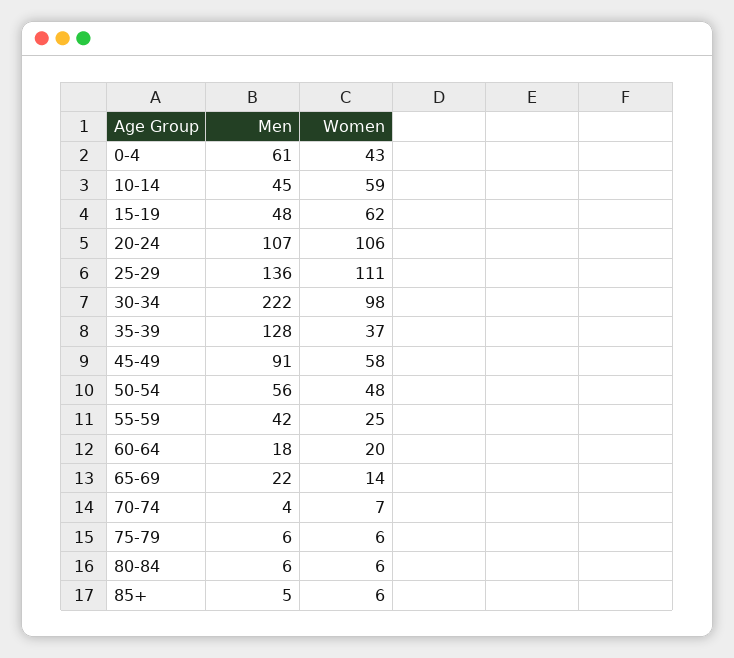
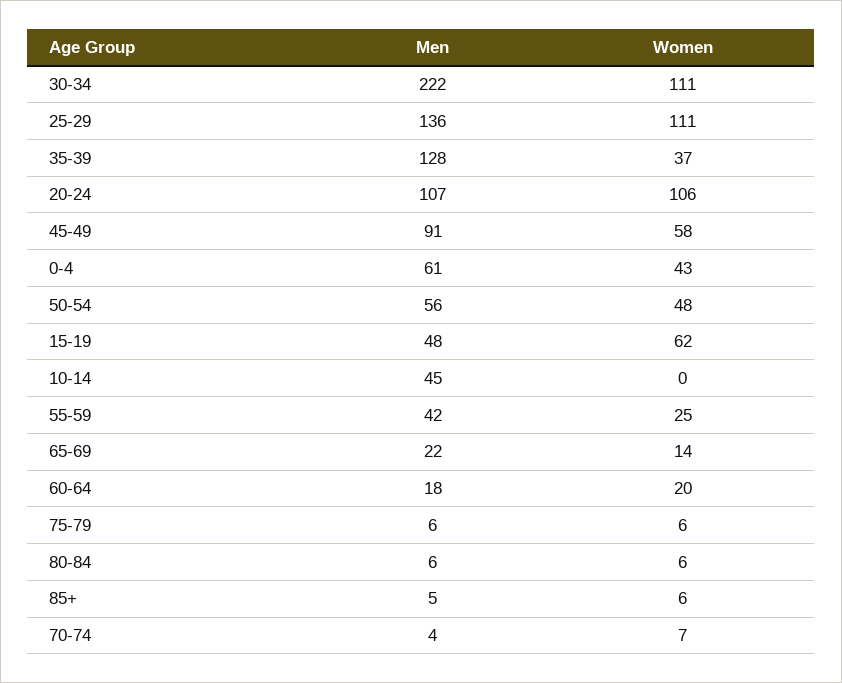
Women, 10-14: 59 -> 0
Women, 30-34: 98 -> 111

